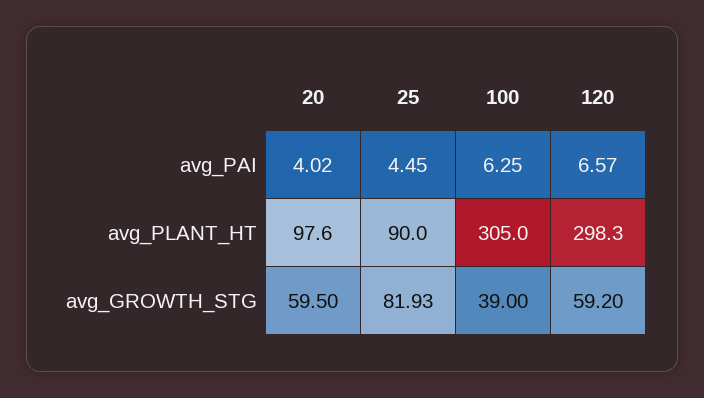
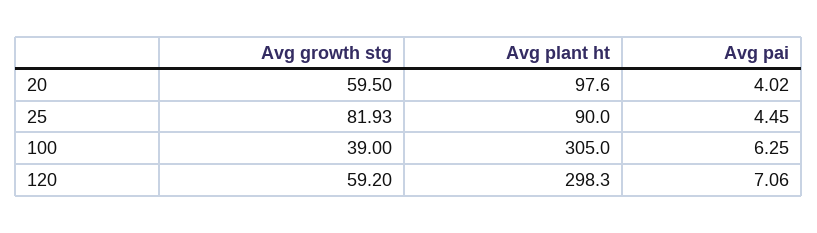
120, avg_PAI: 6.57 -> 7.06

